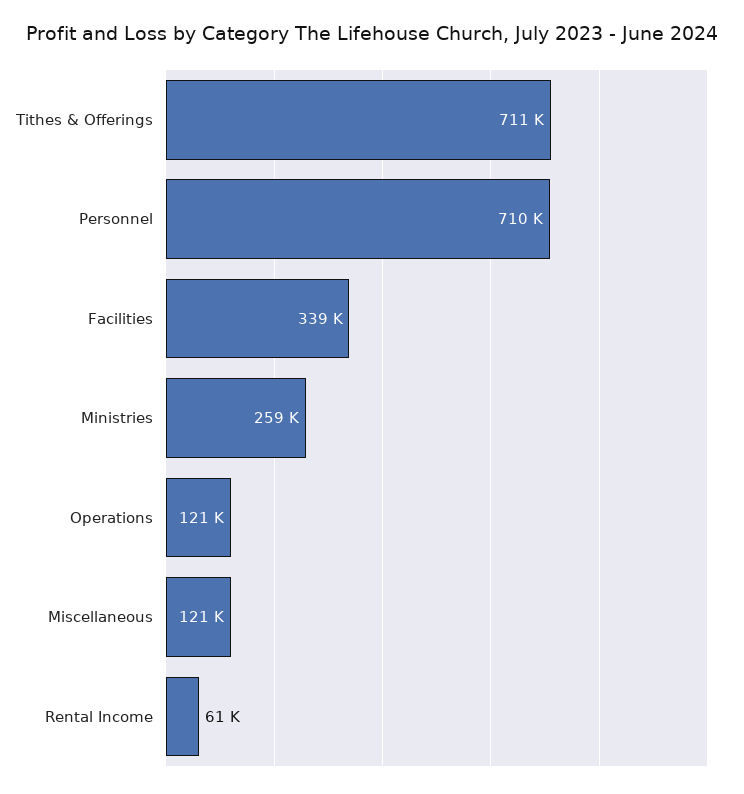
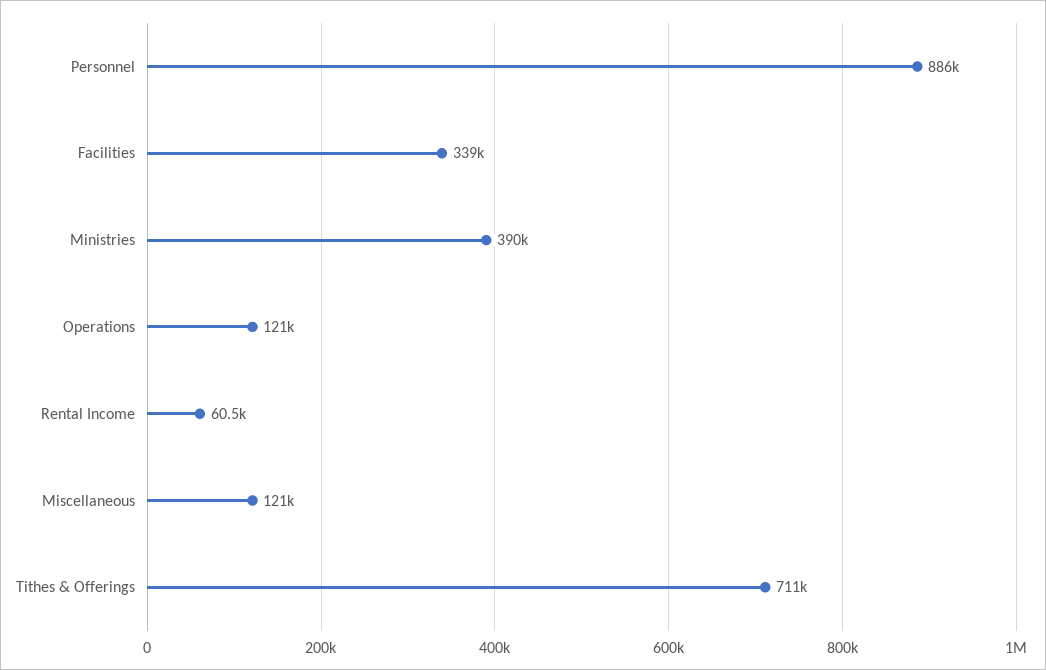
Personnel: 710000 -> 886000
Ministries: 259000 -> 390000

